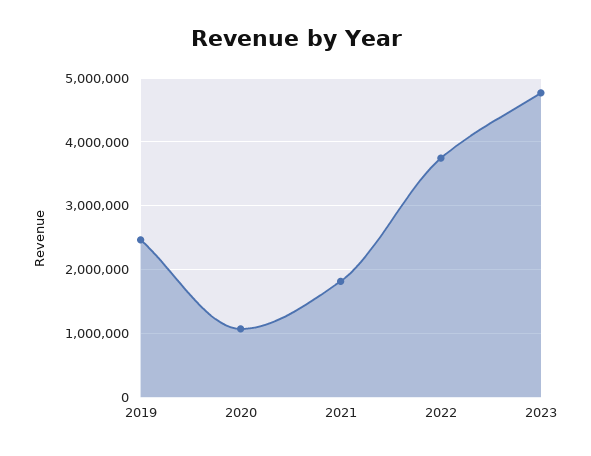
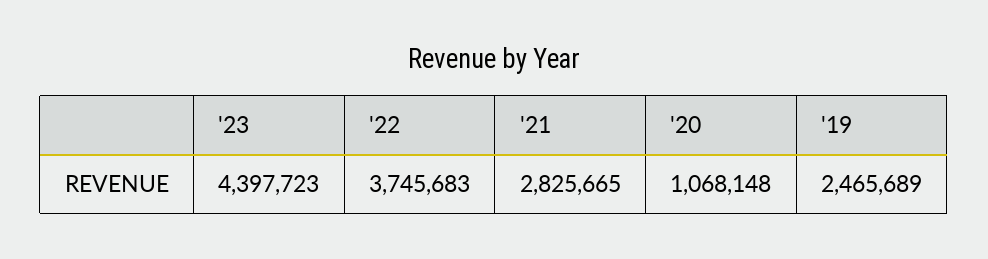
2021: 1800000 -> 2825665
2023: 4800000 -> 4397723

